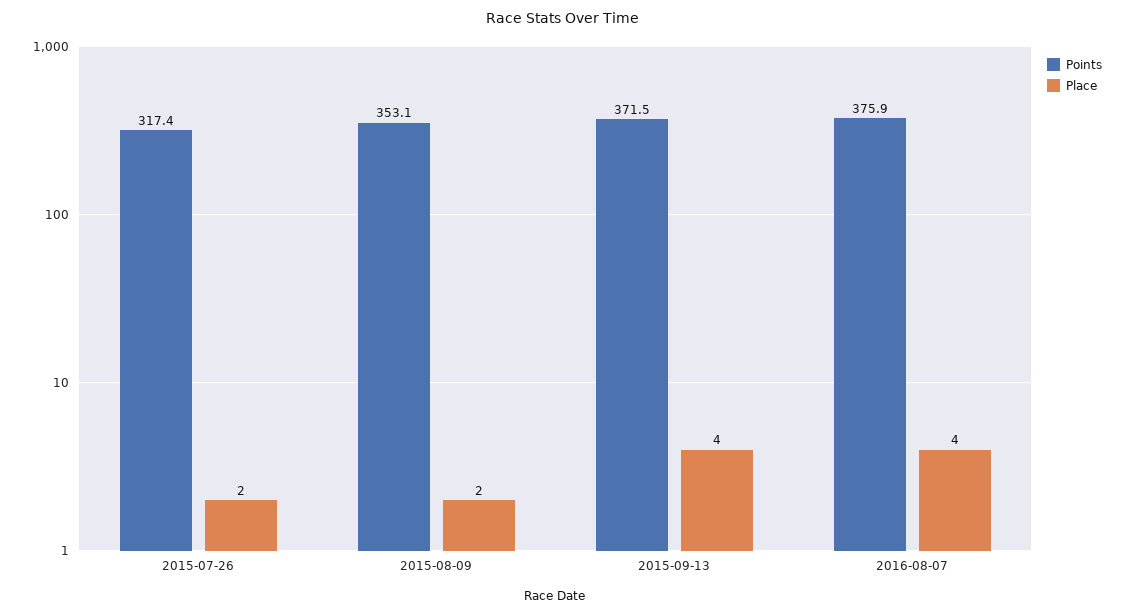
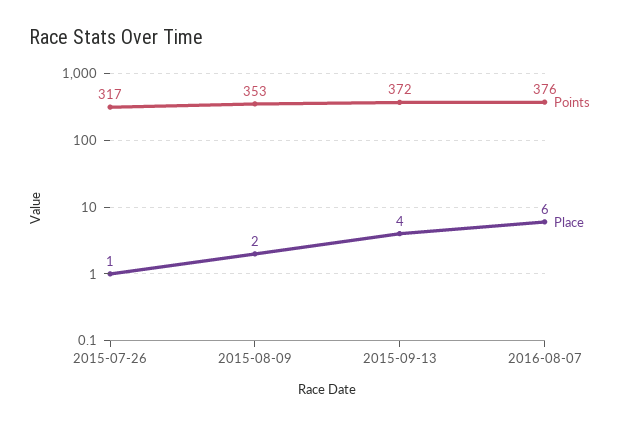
Place, 2015-07-26: 2 -> 1
Place, 2016-08-07: 4 -> 6

